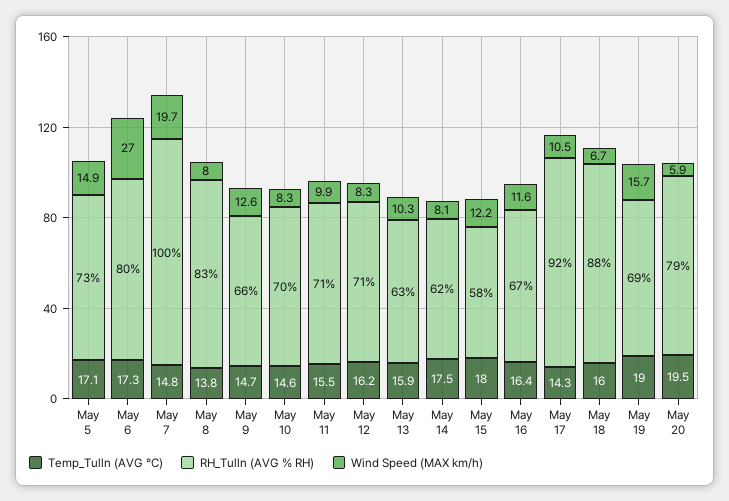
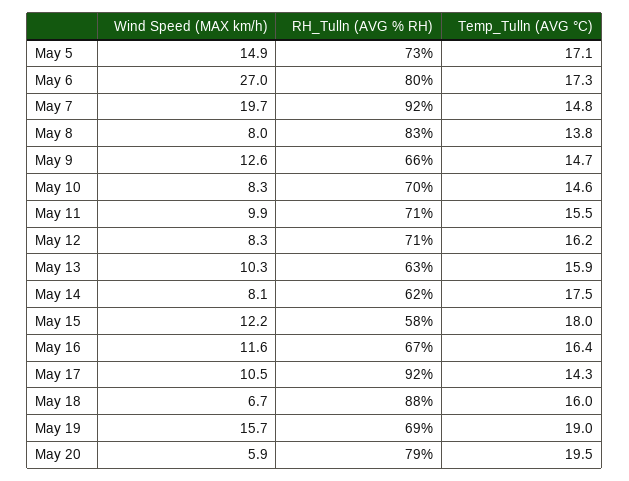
RH_Tulln (AVG % RH), May 7: 100 -> 92

